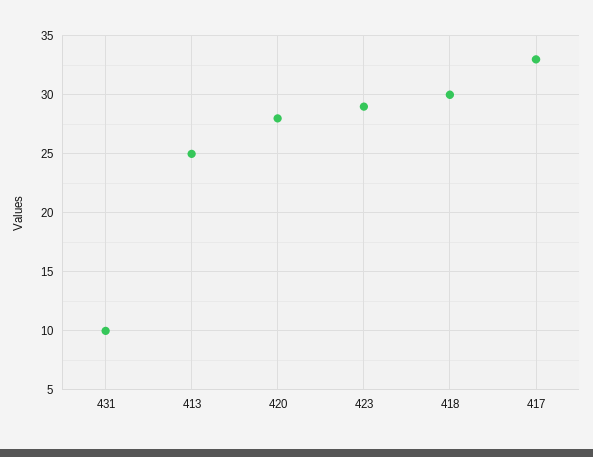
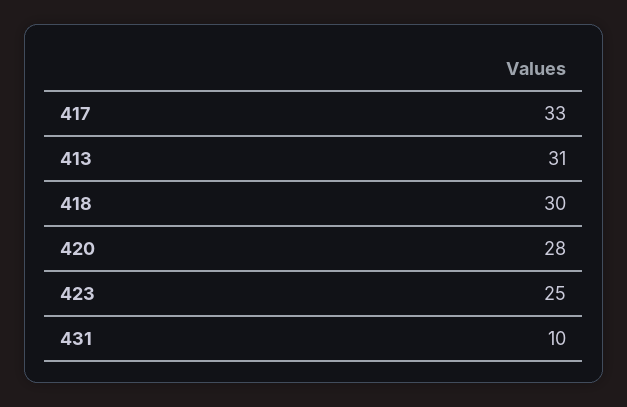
413: 25 -> 31
423: 29 -> 25

